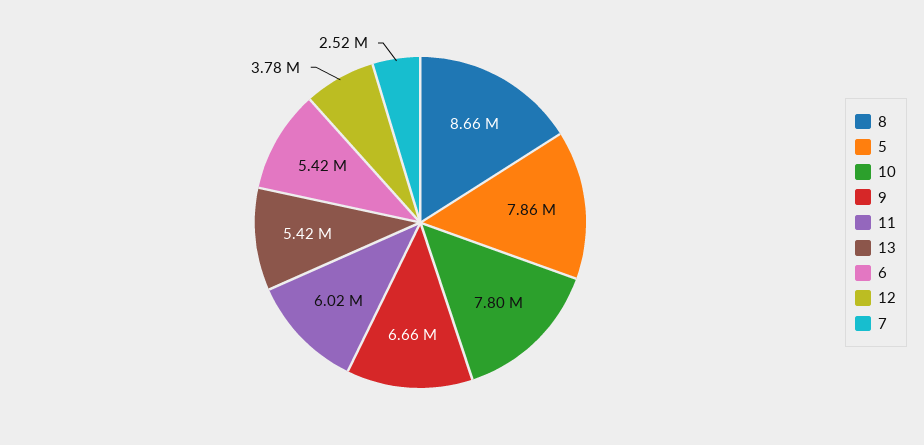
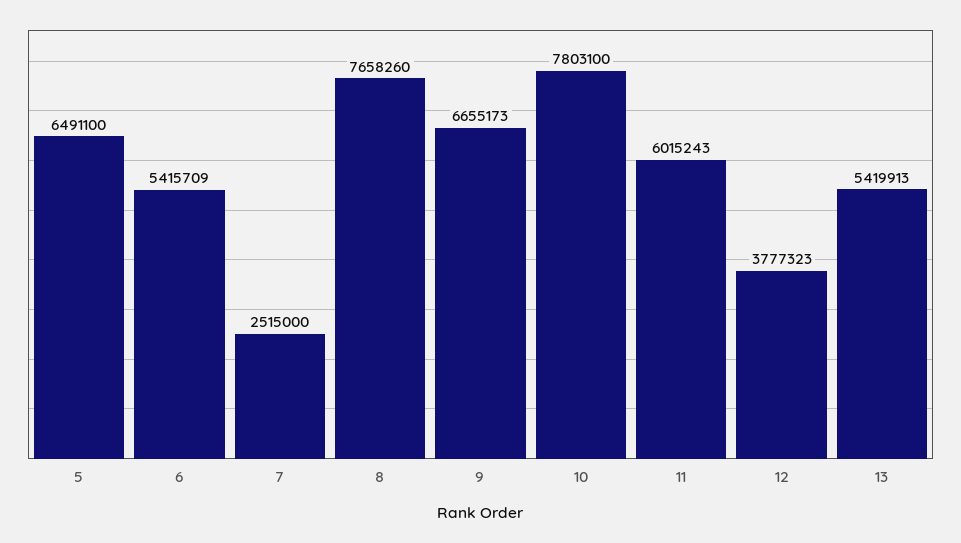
8: 8660000 -> 7658260
5: 7860000 -> 6491100

